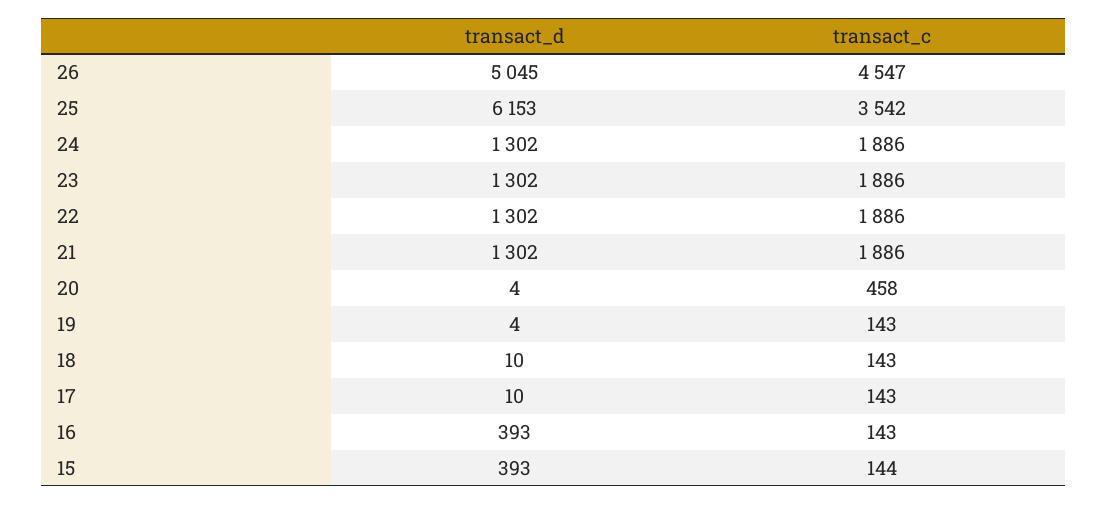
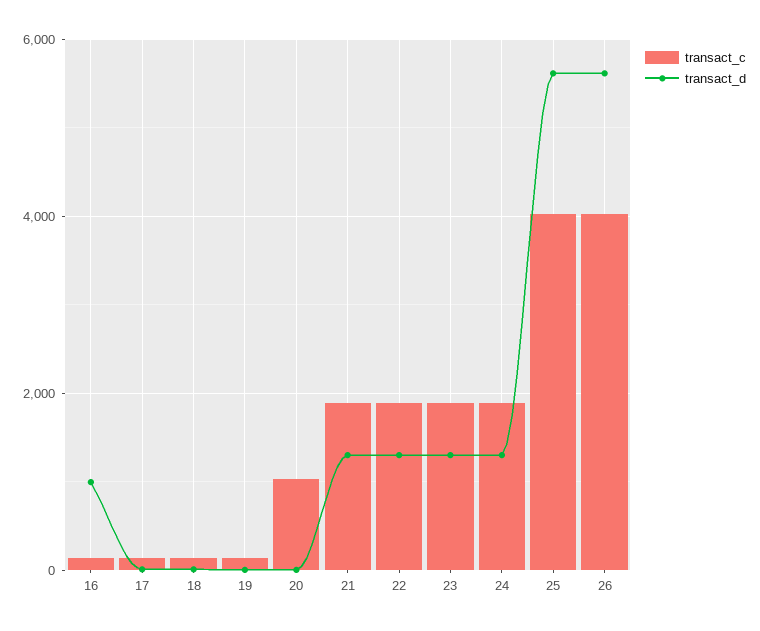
transact_d, 26: 5045 -> 5600
transact_c, 26: 4547 -> 4000
transact_d, 25: 6153 -> 5600
transact_c, 25: 3542 -> 4000
transact_c, 20: 458 -> 1000
transact_d, 16: 393 -> 1000
transact_d, 15: 393 -> none
transact_c, 15: 144 -> none

